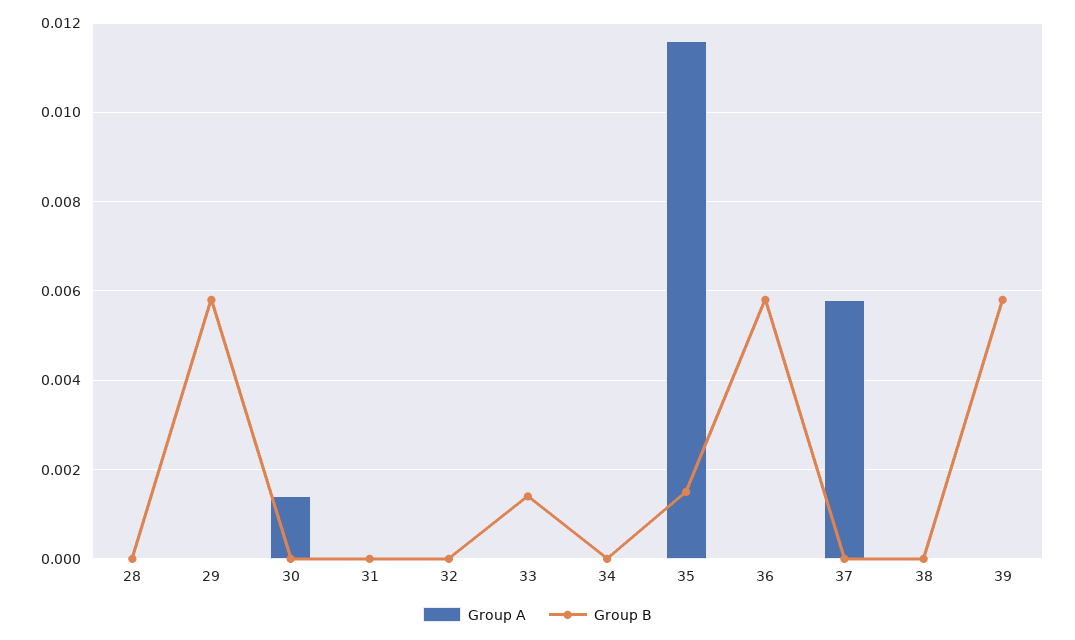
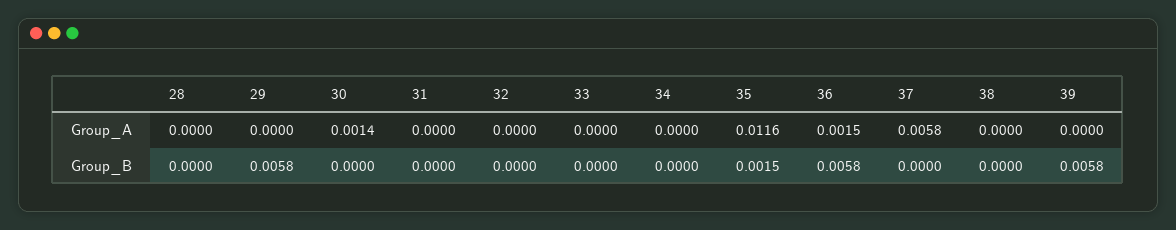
Group B, 33: 0.0015 -> 0
Group A, 36: 0 -> 0.0015

